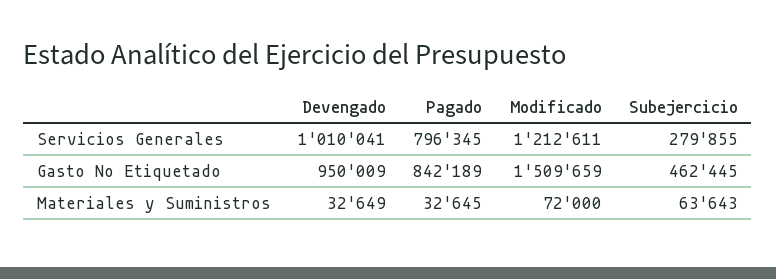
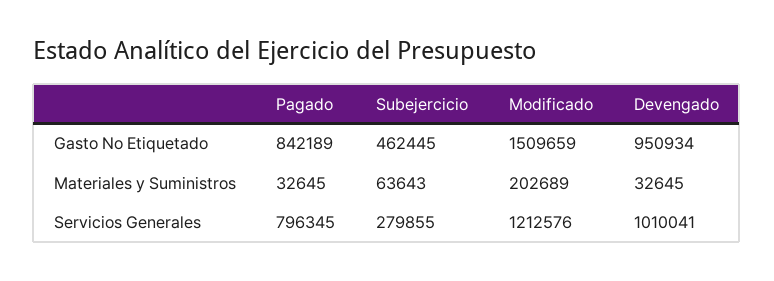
Modificado, Servicios Generales: 1212611 -> 1212576
Devengado, Gasto No Etiquetado: 950009 -> 950934
Devengado, Materiales y Suministros: 32649 -> 32645
Modificado, Materiales y Suministros: 72000 -> 202689

